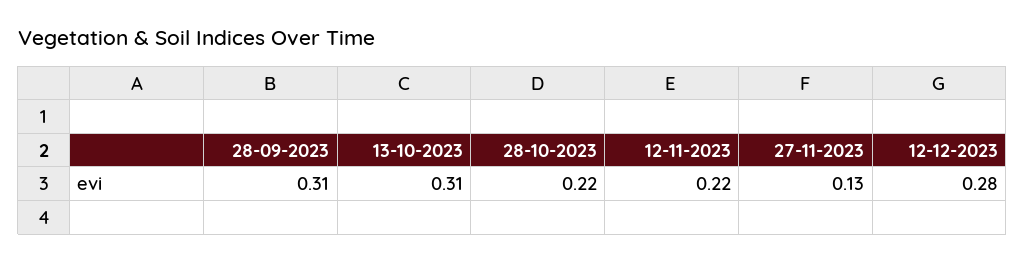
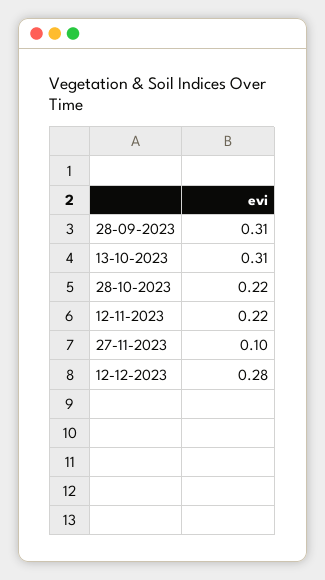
27-11-2023: 0.13 -> 0.1

